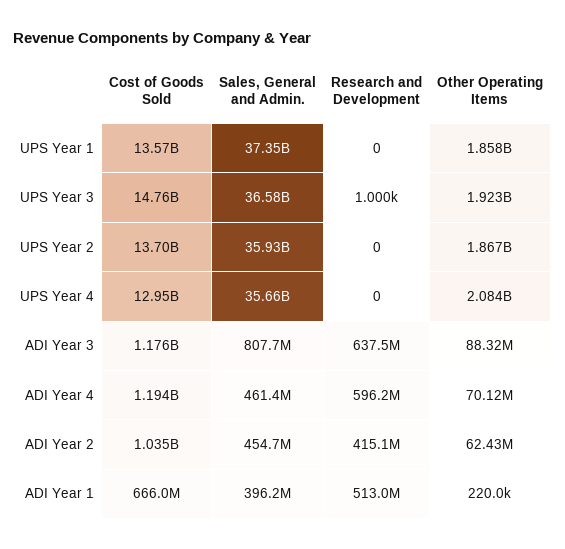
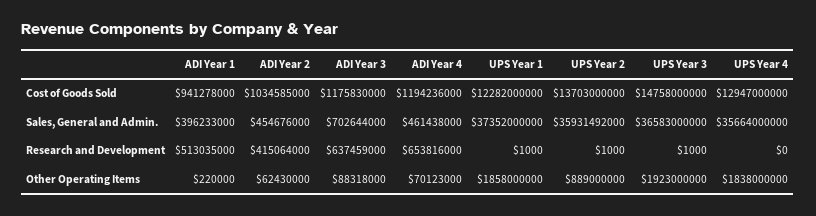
Cost of Goods Sold, UPS Year 1: 13570000000 -> 12282000000
Research and Development, UPS Year 1: 0 -> 1000
Research and Development, UPS Year 2: 0 -> 1000
Other Operating Items, UPS Year 2: 1867000000 -> 889000000
Other Operating Items, UPS Year 4: 2084000000 -> 1838000000
Sales, General and Admin., ADI Year 3: 807700000 -> 702644000
Research and Development, ADI Year 4: 596200000 -> 653816000
Cost of Goods Sold, ADI Year 1: 666000000 -> 941278000

